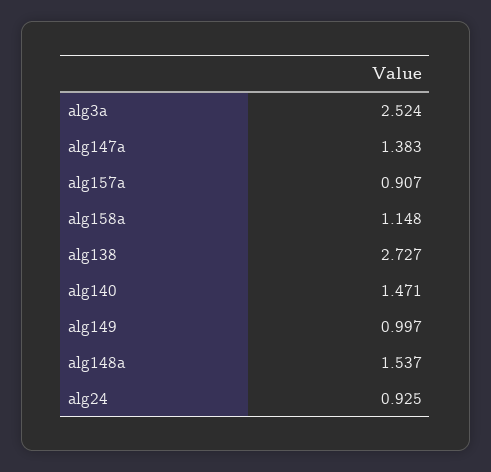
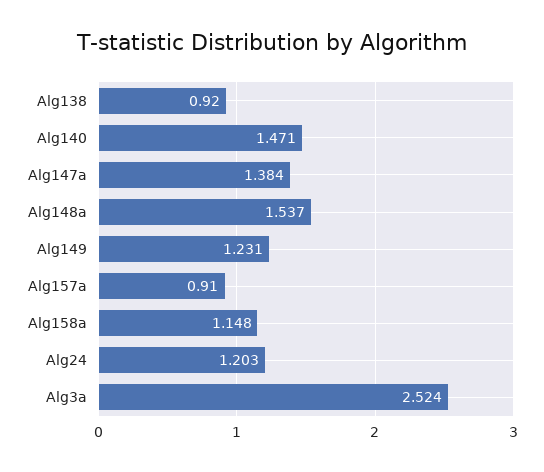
alg147a: 1.383 -> 1.384
alg157a: 0.907 -> 0.91
alg138: 2.727 -> 0.92
alg149: 0.997 -> 1.231
alg24: 0.925 -> 1.203

